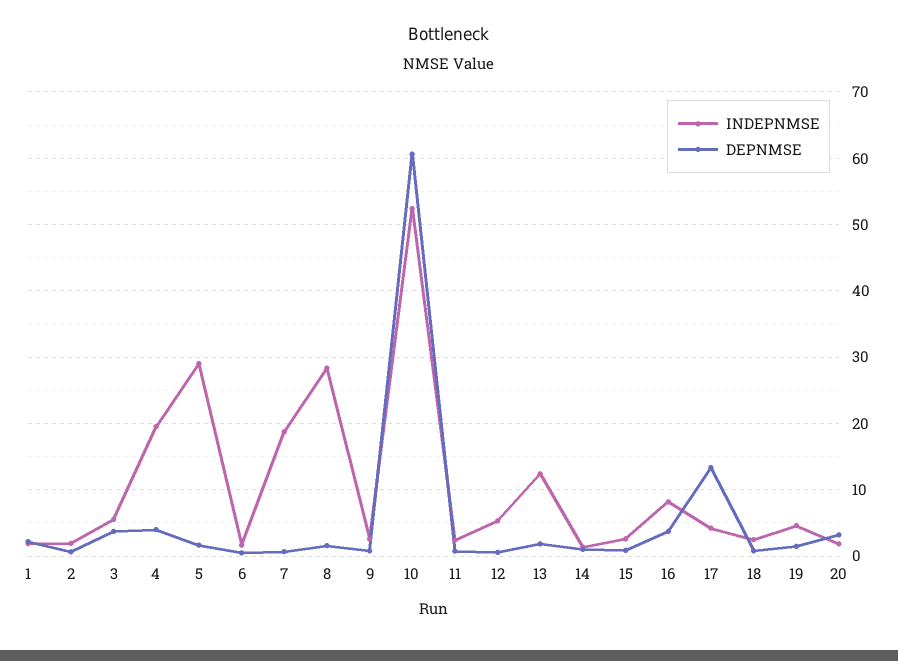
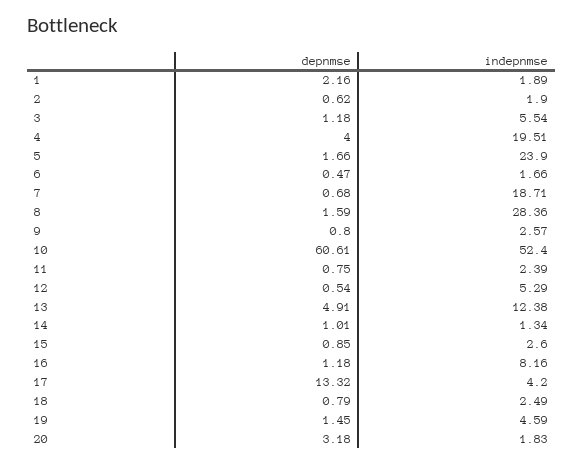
DEPNMSE, 3: 4 -> 1.18
INDEPNMSE, 5: 29 -> 23.9
DEPNMSE, 13: 2 -> 4.91
DEPNMSE, 16: 4 -> 1.18

